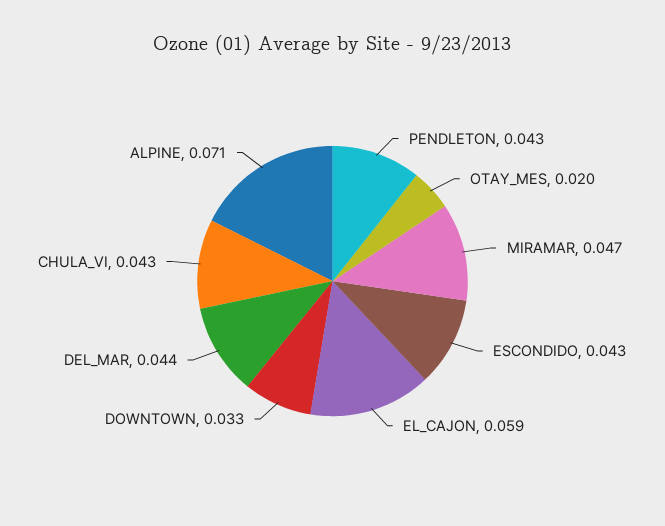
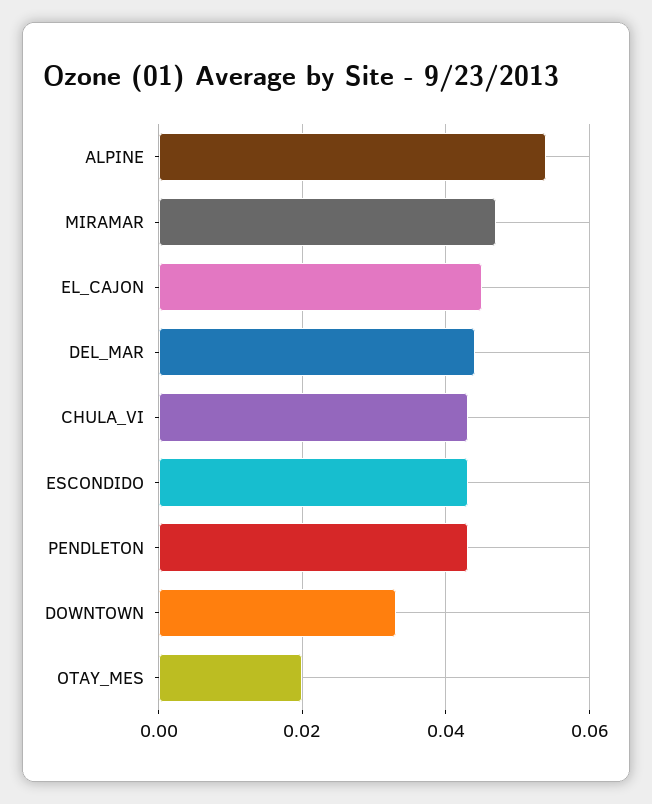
EL_CAJON: 0.059 -> 0.045
ALPINE: 0.071 -> 0.055

